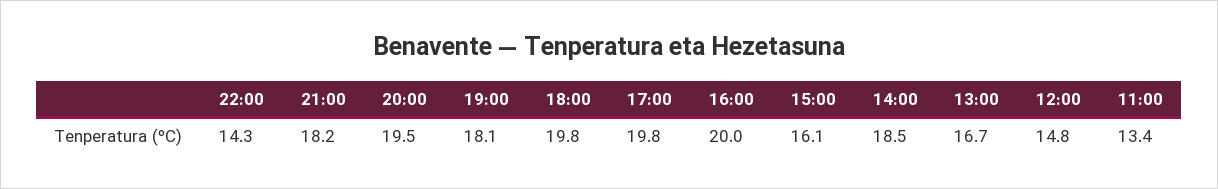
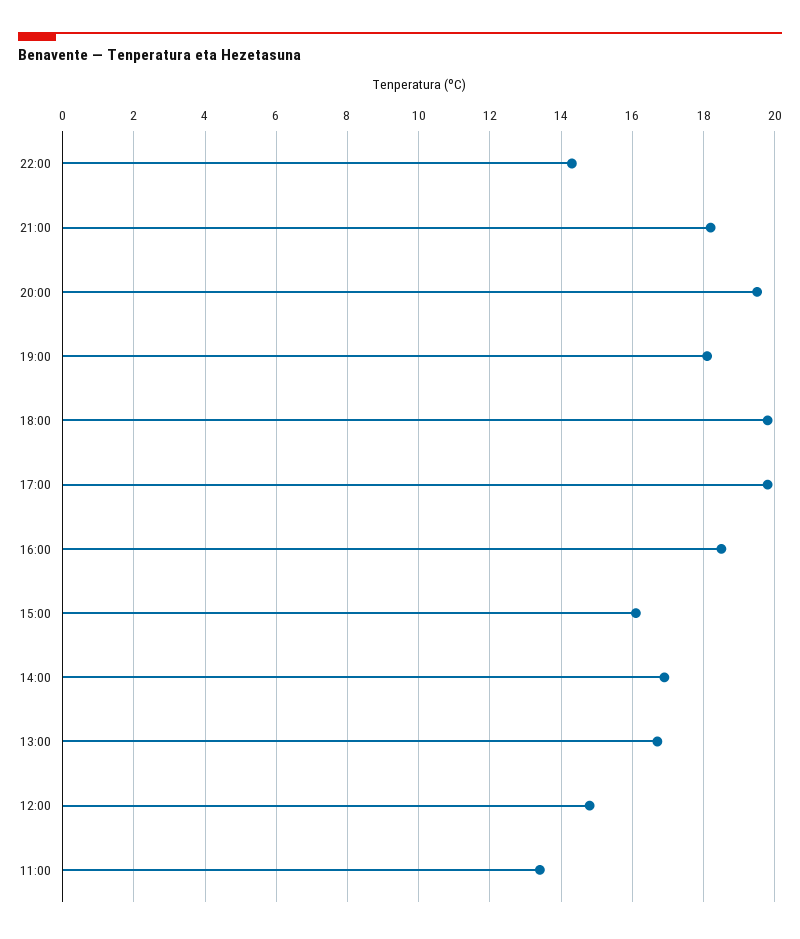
16:00: 20 -> 18.5
14:00: 18.5 -> 17

